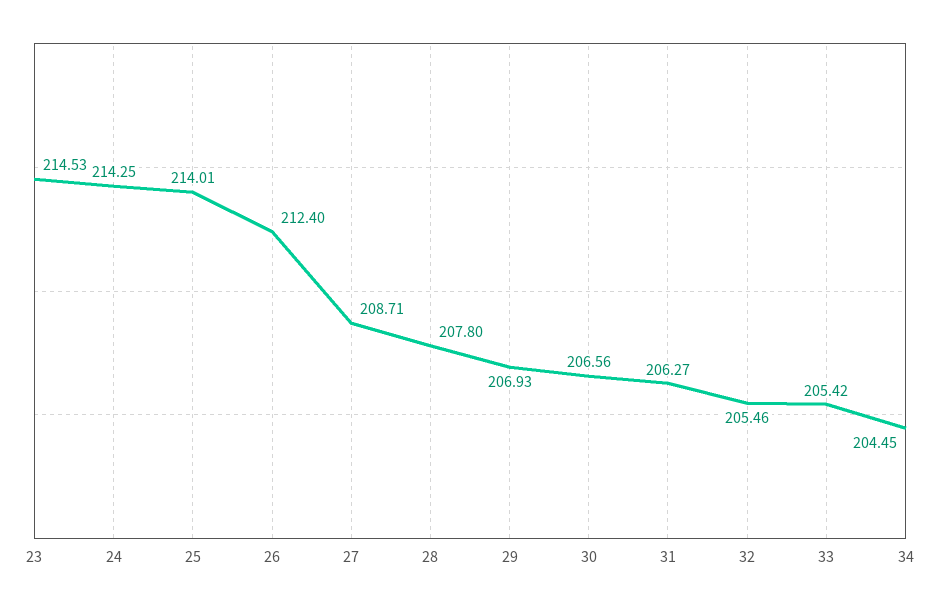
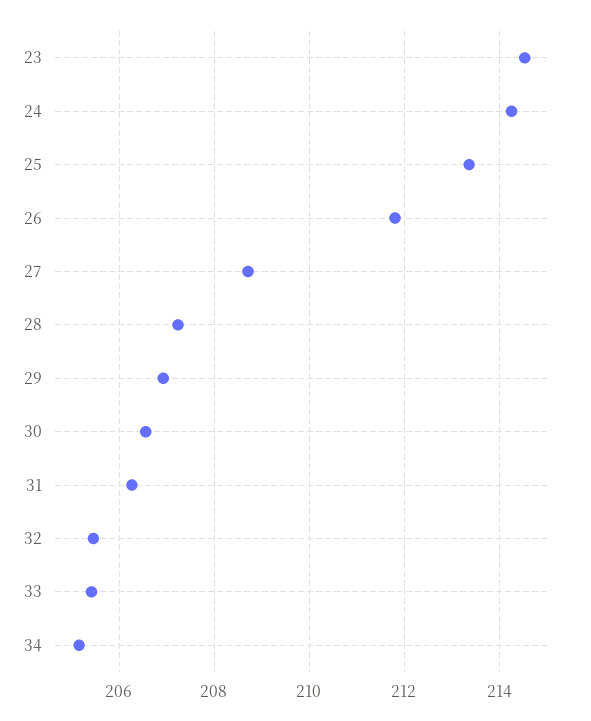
25: 214.01 -> 213.4
26: 212.4 -> 211.8
28: 207.8 -> 207.2
34: 204.45 -> 205.2

